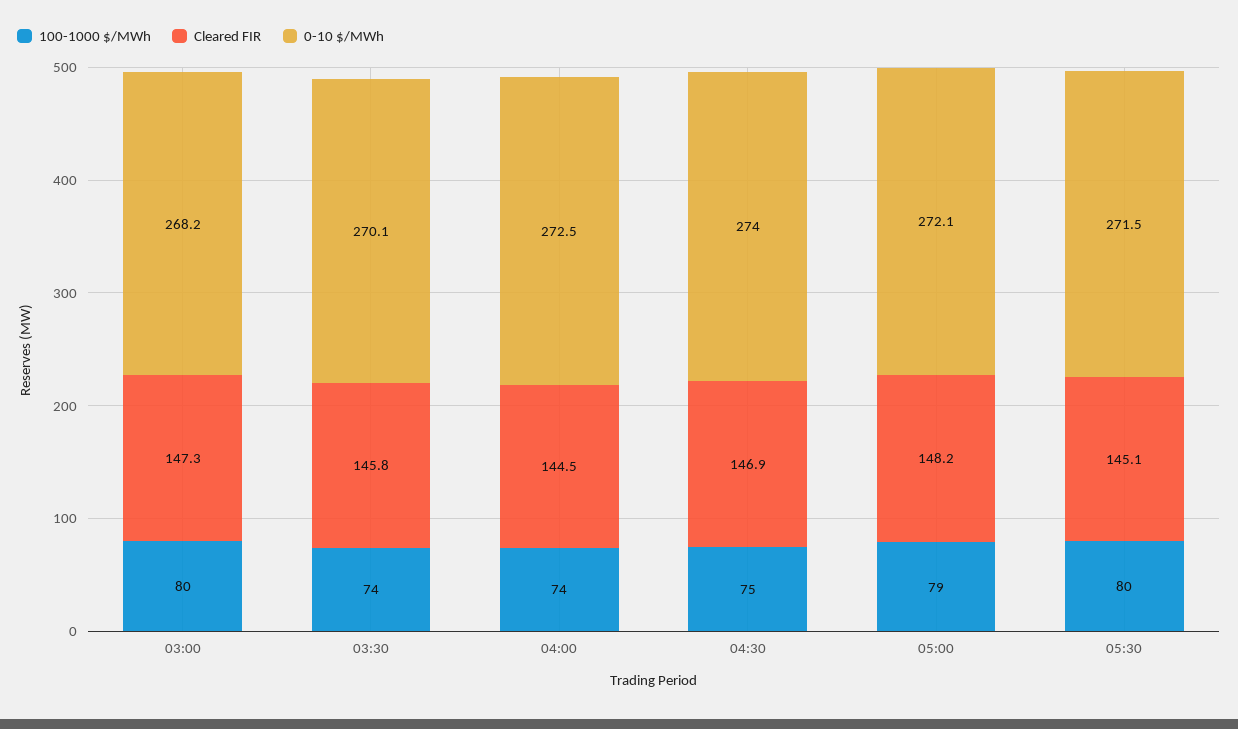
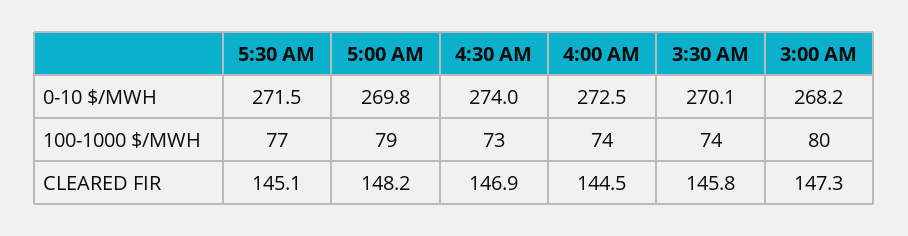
100-1000 $/MWh, 04:30: 75 -> 73
0-10 $/MWh, 05:00: 272.1 -> 269.8
100-1000 $/MWh, 05:30: 80 -> 77

